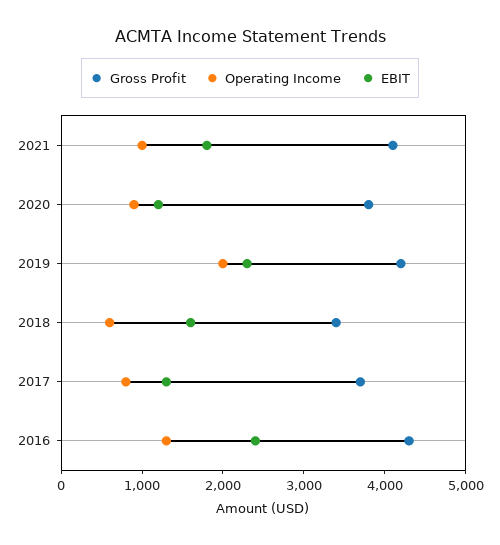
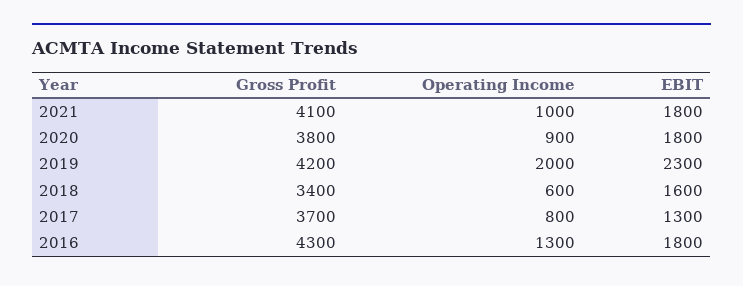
EBIT, 2020: 1200 -> 1800
EBIT, 2016: 2400 -> 1800

